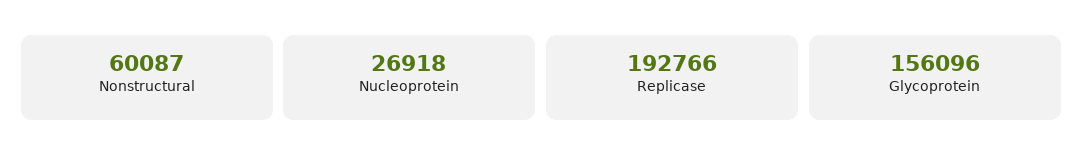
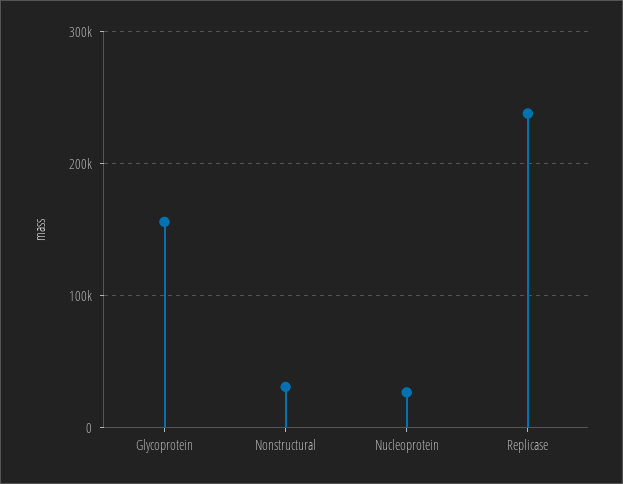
Nonstructural: 60087 -> 30000
Replicase: 192766 -> 240000

